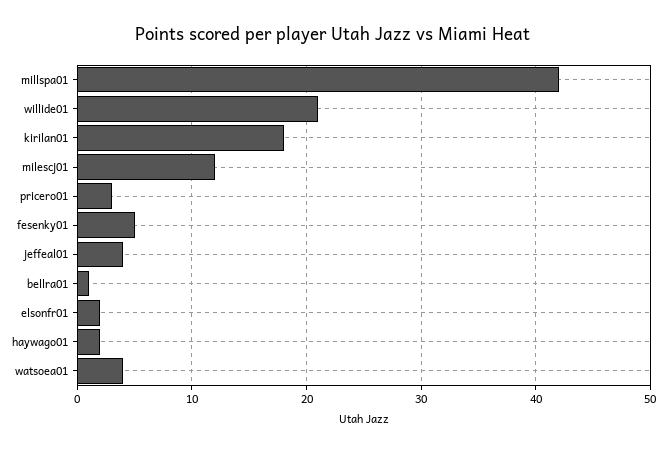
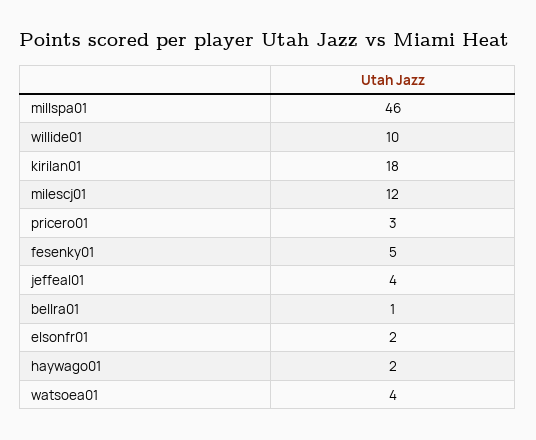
millspa01: 42 -> 46
willide01: 21 -> 10

